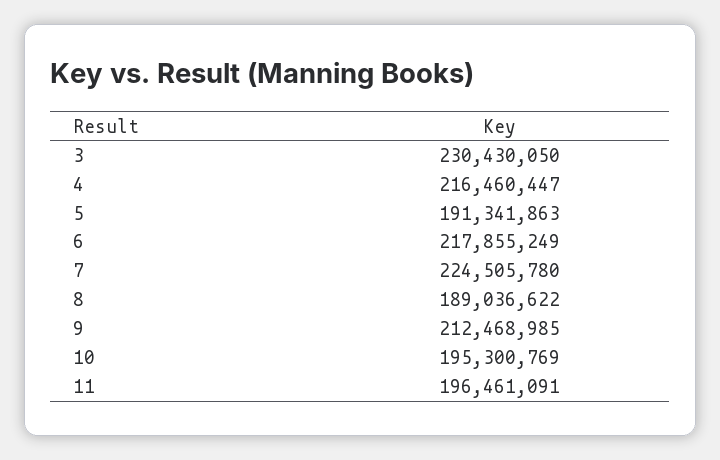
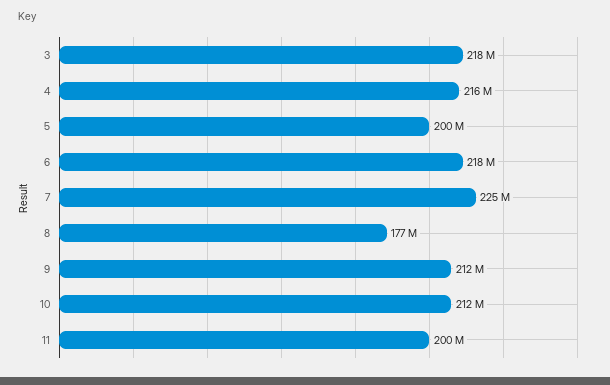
3: 230430050 -> 218000000
5: 191341863 -> 200000000
8: 189036622 -> 177000000
10: 195300769 -> 212000000
11: 196461091 -> 200000000

